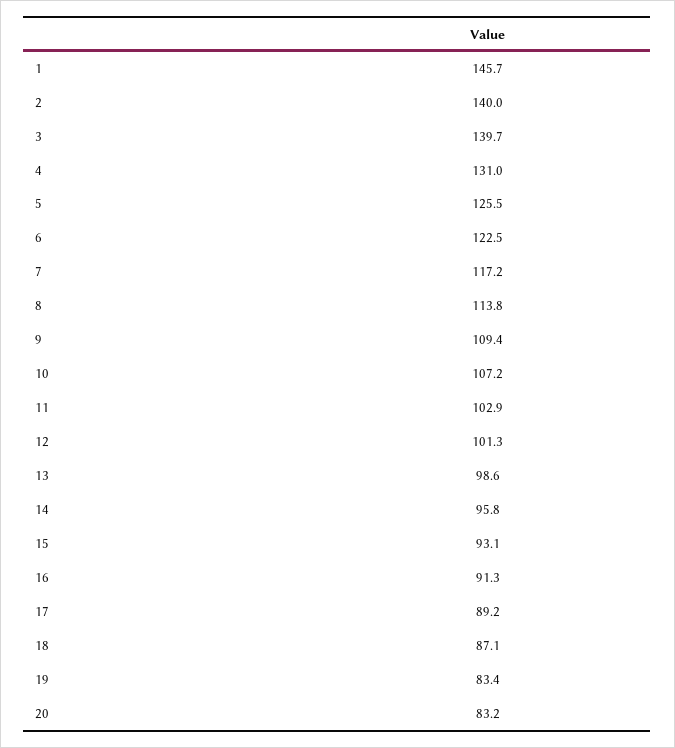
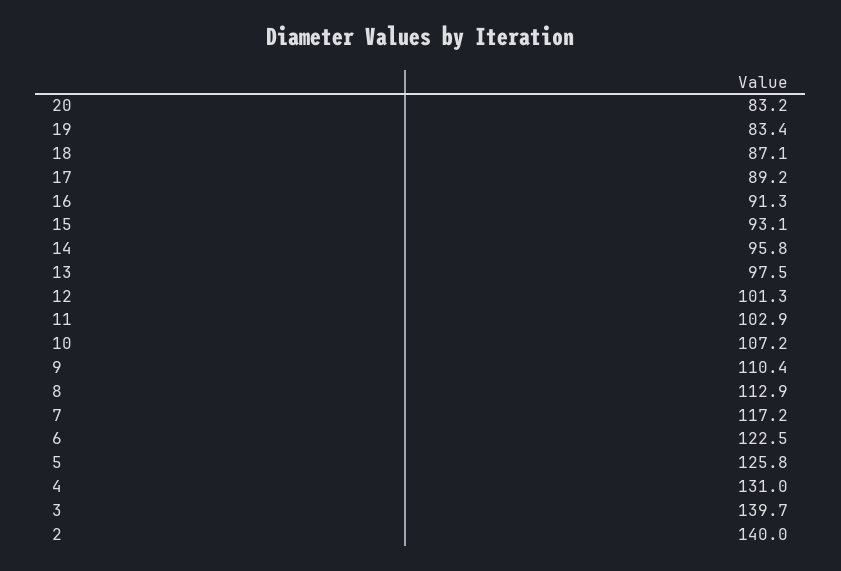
1: 145.7 -> none
5: 125.5 -> 125.8
8: 113.8 -> 112.9
9: 109.4 -> 110.4
13: 98.6 -> 97.5

